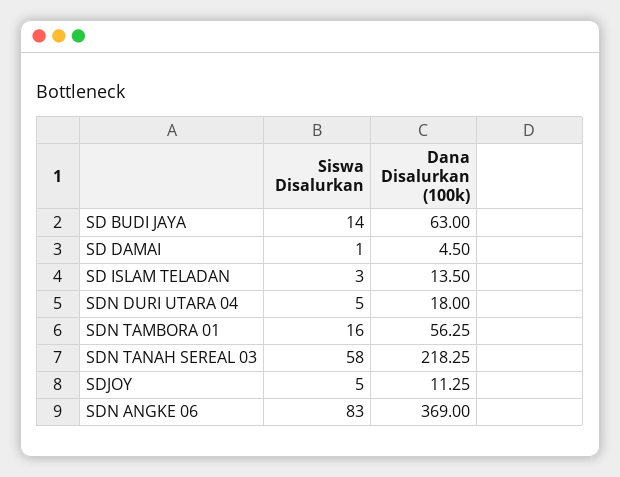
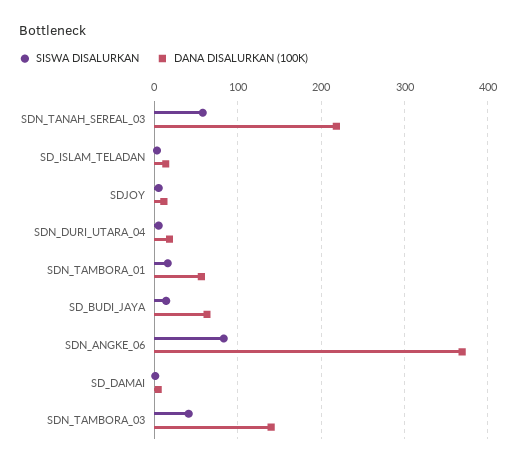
Siswa Disalurkan, SDN_TAMBORA_03: none -> 40
Dana Disalurkan (100k), SDN_TAMBORA_03: none -> 140

